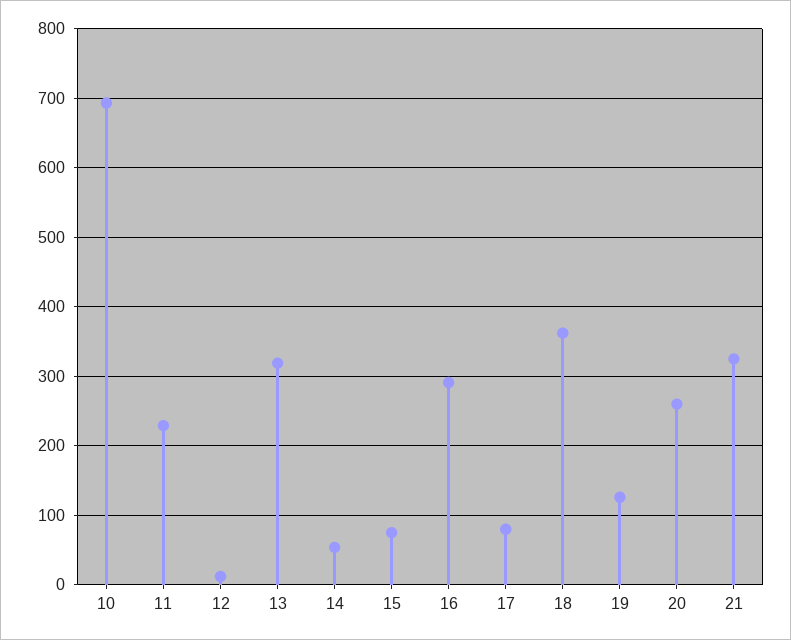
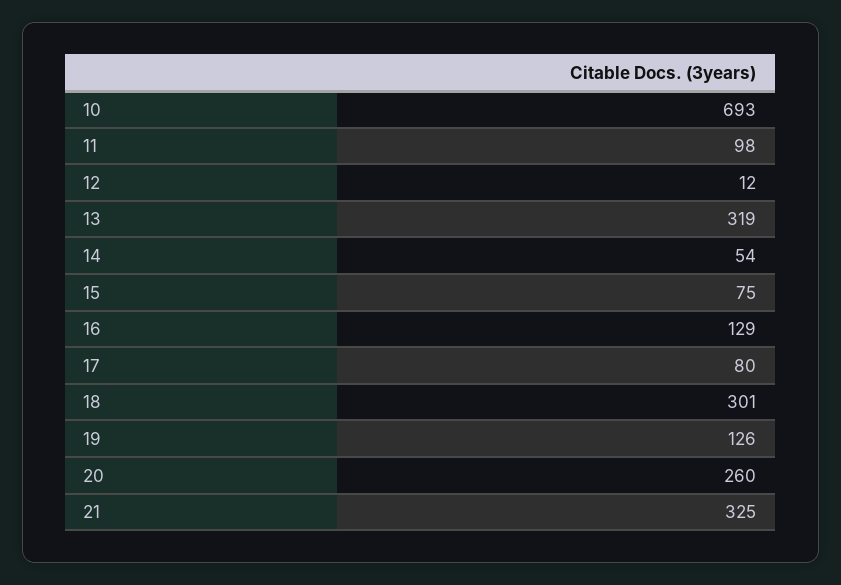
11: 230 -> 98
16: 290 -> 129
18: 360 -> 301

